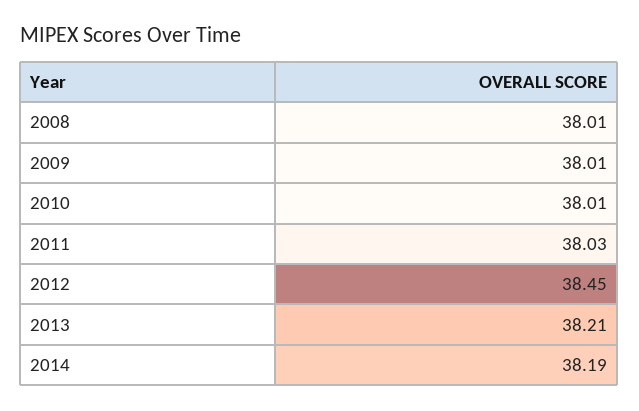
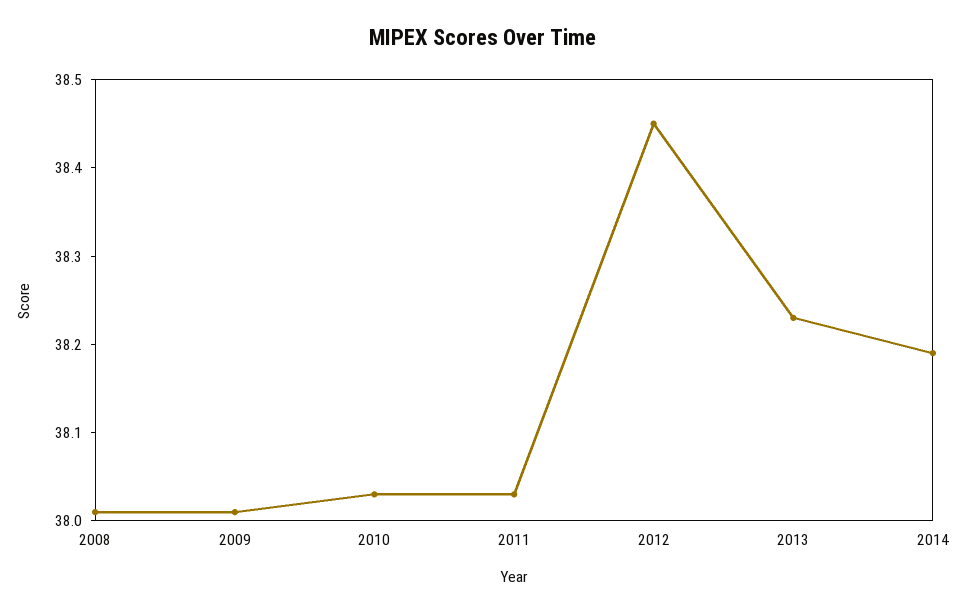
2010: 38.01 -> 38.03
2013: 38.21 -> 38.23

